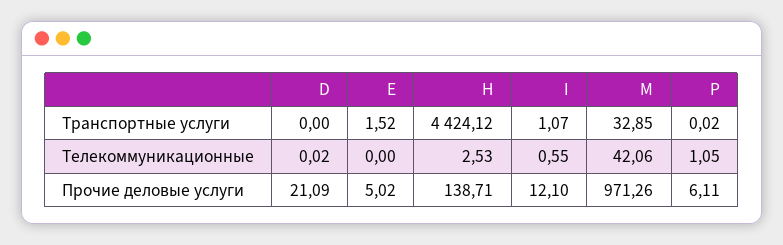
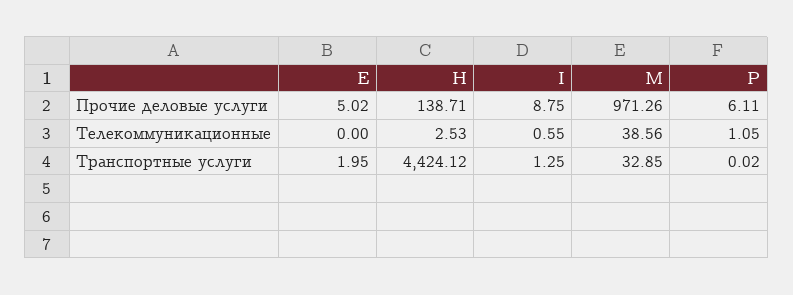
D, Транспортные услуги: 0 -> none
E, Транспортные услуги: 1.52 -> 1.95
I, Транспортные услуги: 1.07 -> 1.25
D, Телекоммуникационные: 0.02 -> none
M, Телекоммуникационные: 42.06 -> 38.56
D, Прочие деловые услуги: 21.09 -> none
I, Прочие деловые услуги: 12.1 -> 8.75

